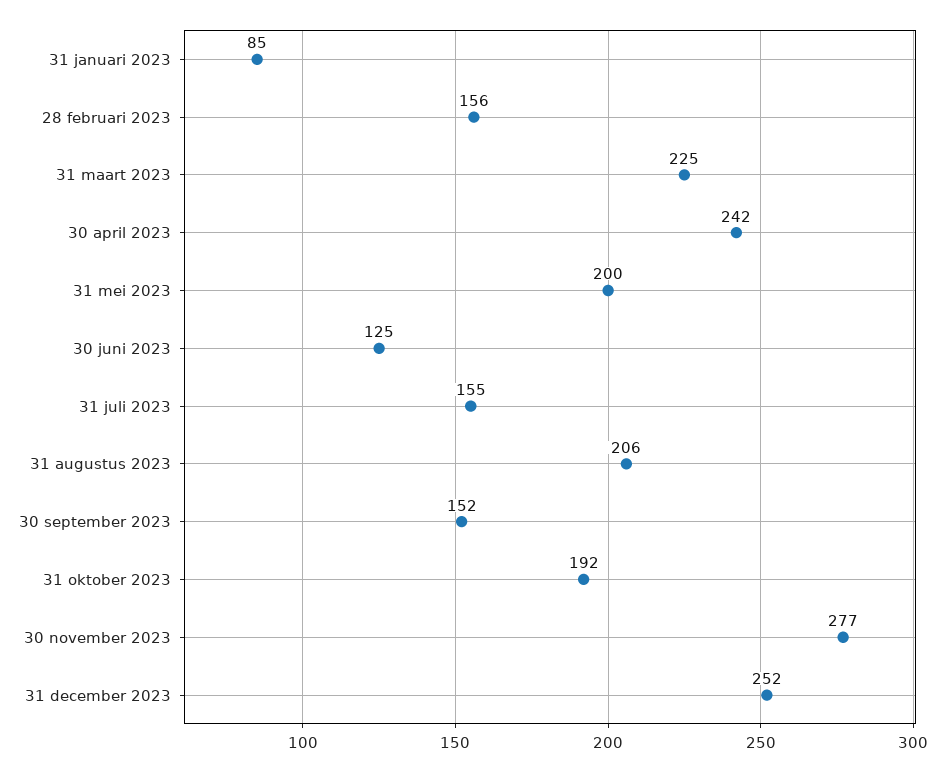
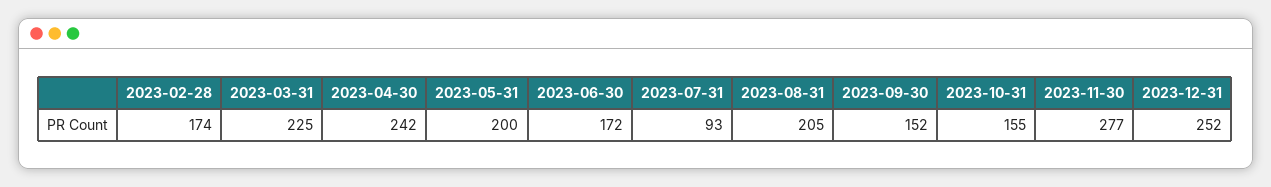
31 januari 2023: 85 -> none
28 februari 2023: 156 -> 174
30 juni 2023: 125 -> 172
31 juli 2023: 155 -> 93
31 augustus 2023: 206 -> 205
31 oktober 2023: 192 -> 155

